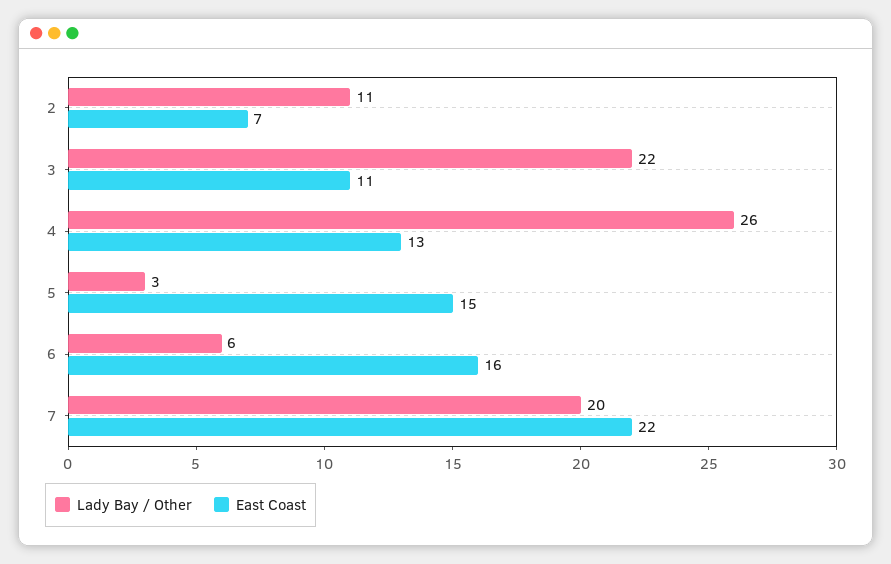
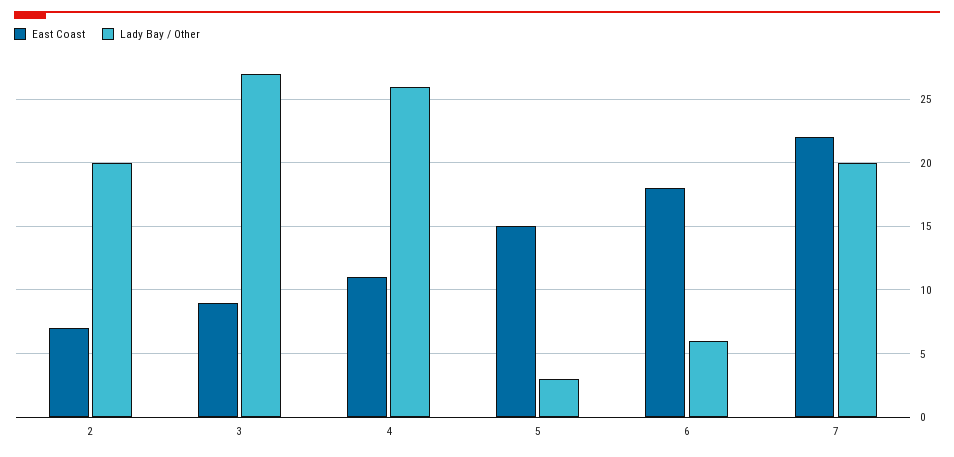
Lady Bay / Other, 2: 11 -> 20
Lady Bay / Other, 3: 22 -> 27
East Coast, 3: 11 -> 9
East Coast, 4: 13 -> 11
East Coast, 6: 16 -> 18

